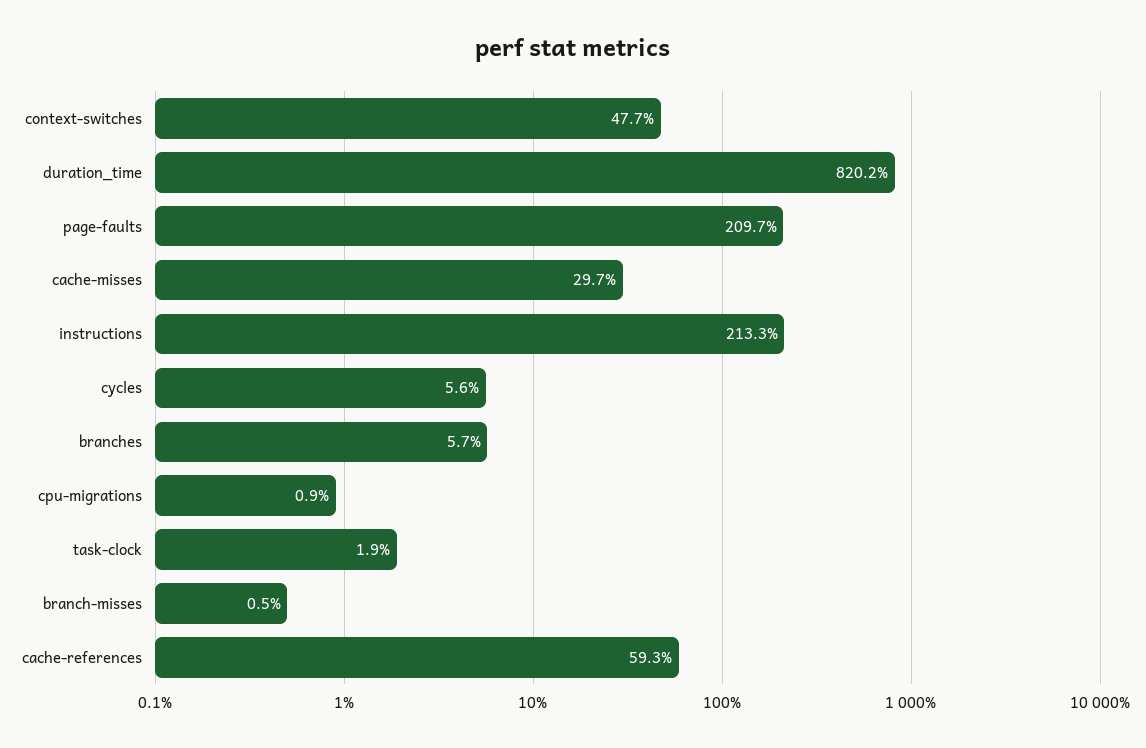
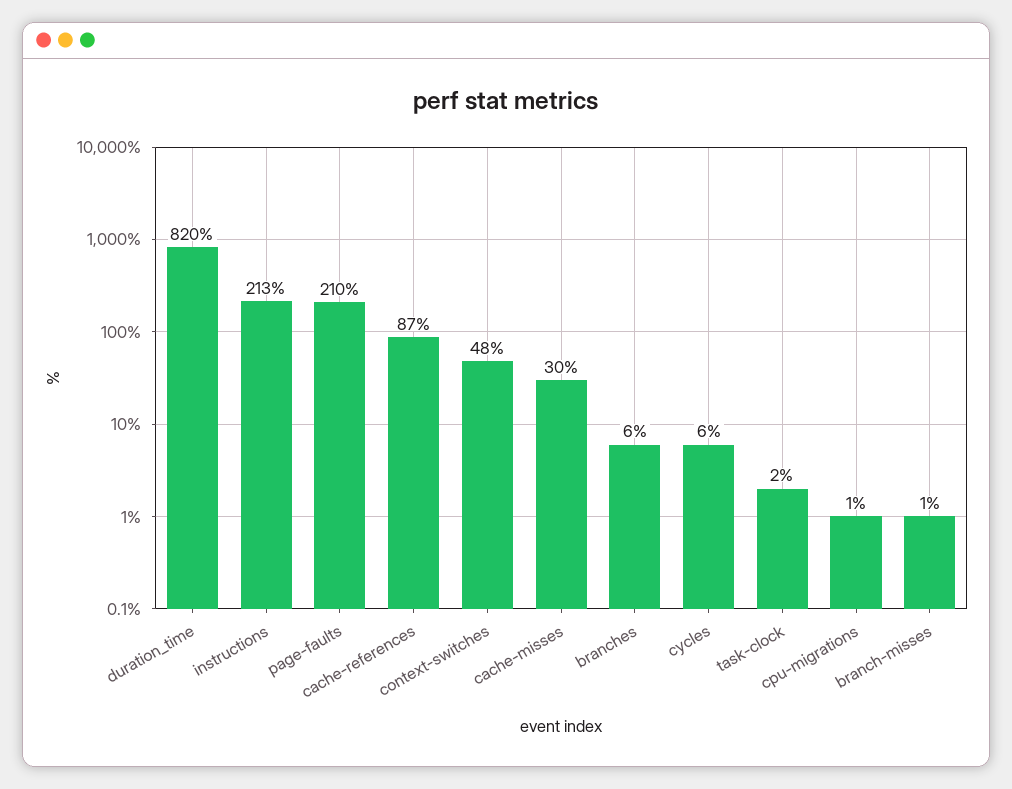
cache-references: 59.3 -> 87

